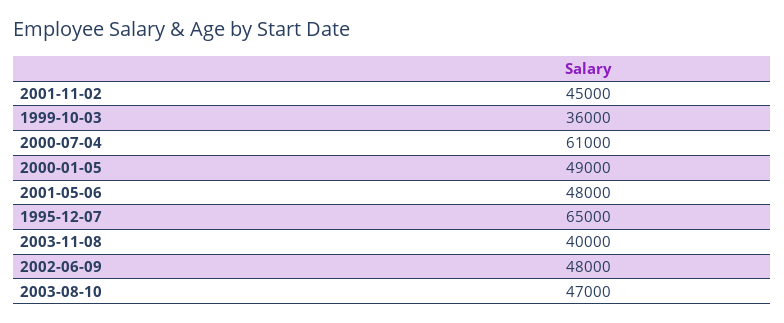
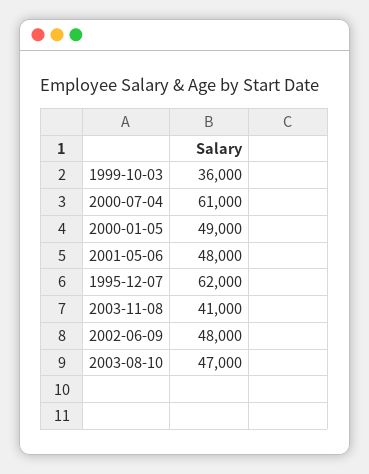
2001-11-02: 45000 -> none
1995-12-07: 65000 -> 62000
2003-11-08: 40000 -> 41000

